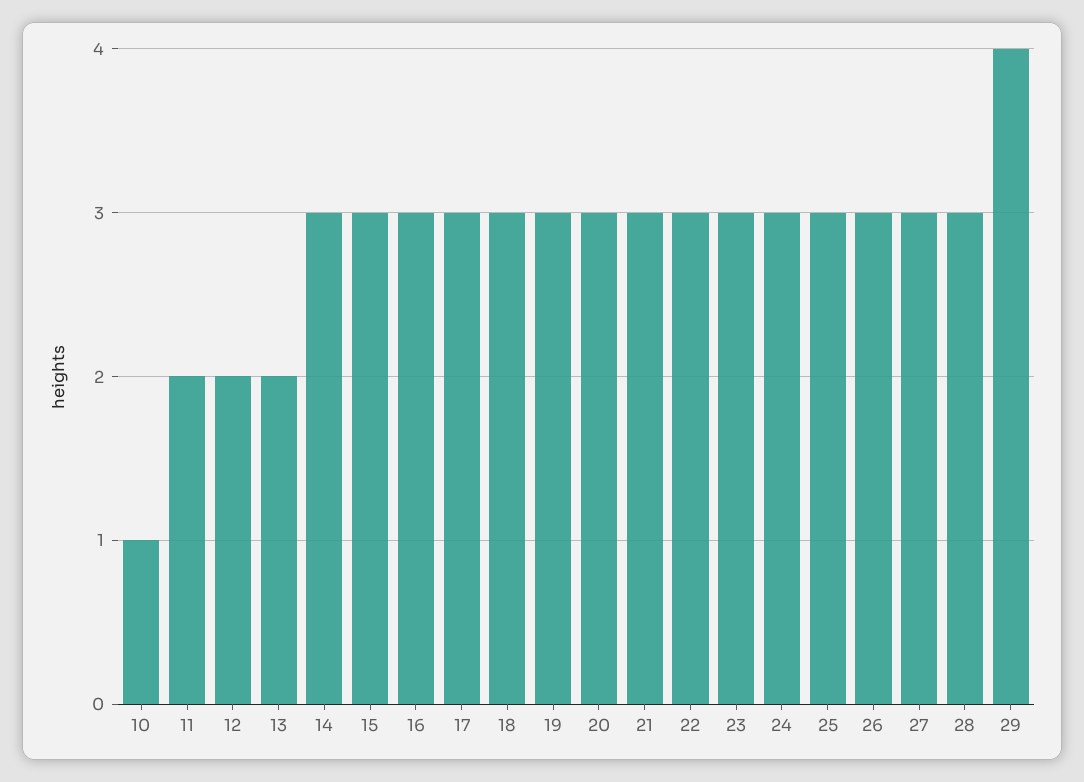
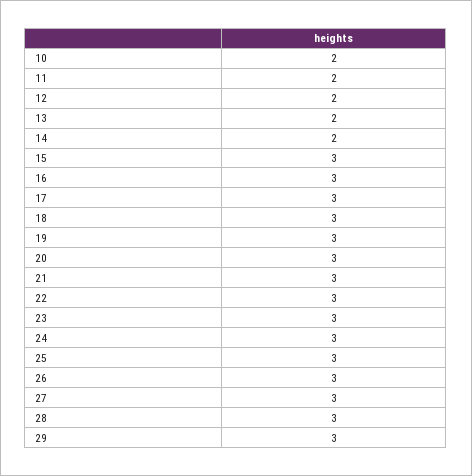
10: 1 -> 2
14: 3 -> 2
29: 4 -> 3

